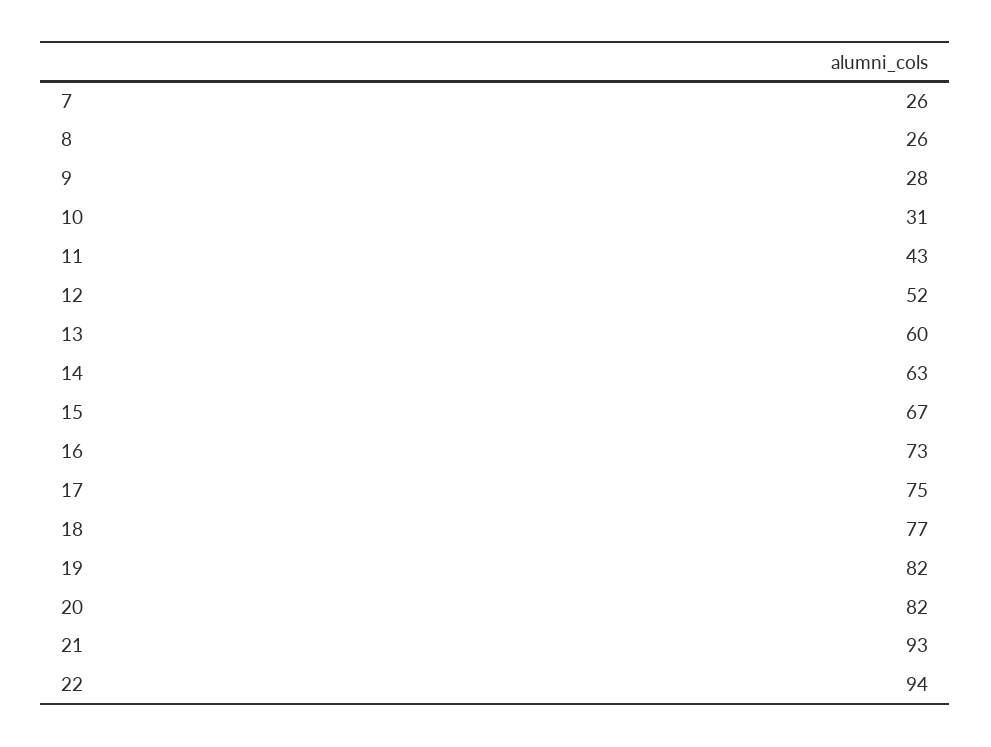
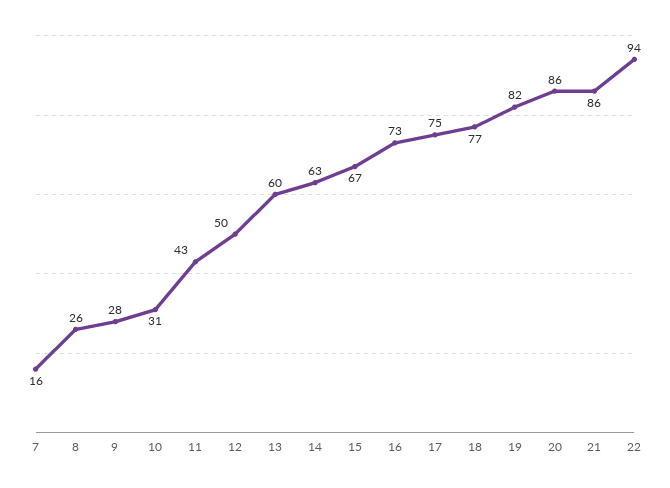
7: 26 -> 16
12: 52 -> 50
20: 82 -> 86
21: 93 -> 86

